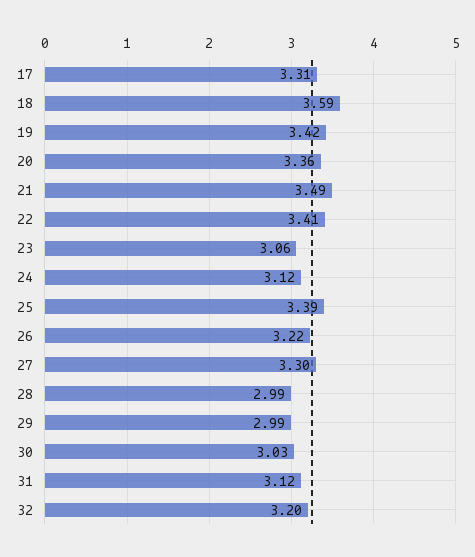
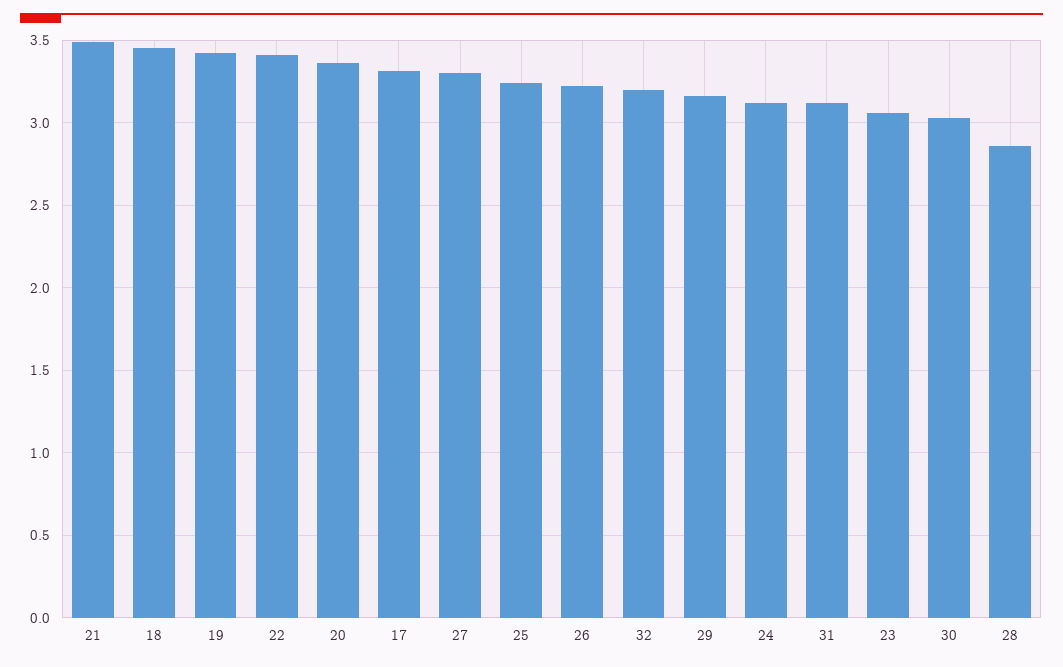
18: 3.59 -> 3.45
25: 3.39 -> 3.25
28: 2.99 -> 2.85
29: 2.99 -> 3.15

